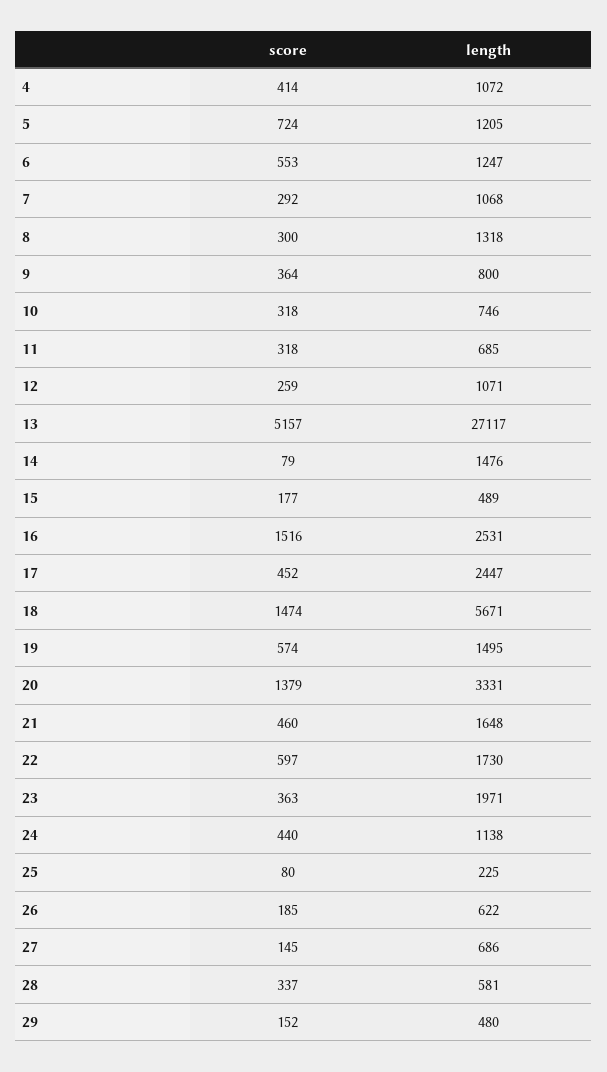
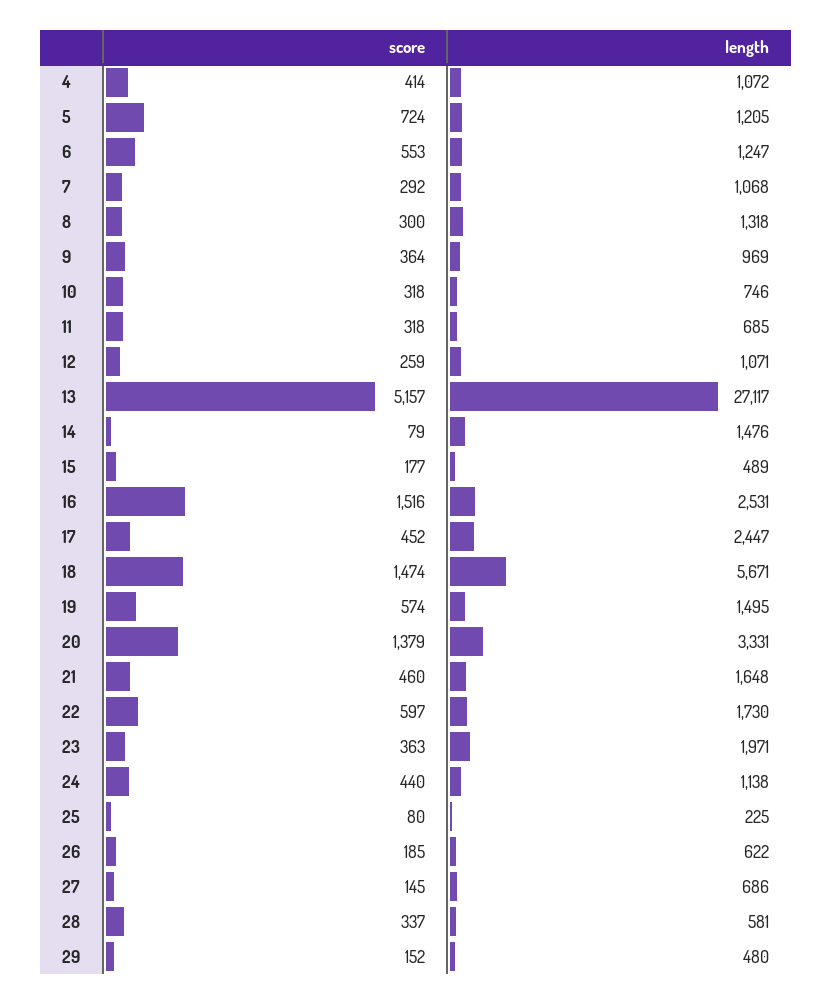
length, 9: 800 -> 969

